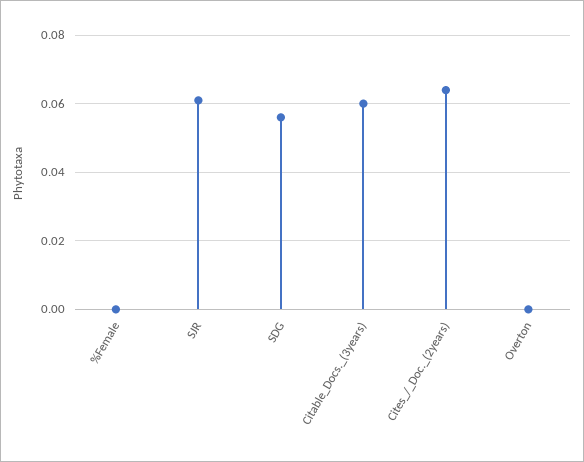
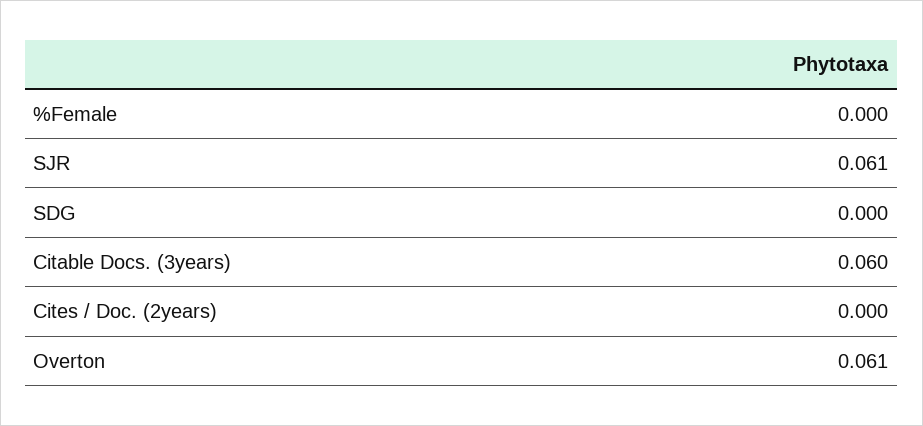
SDG: 0.055 -> 0
Cites_/_Doc._(2years): 0.065 -> 0
Overton: 0 -> 0.061

